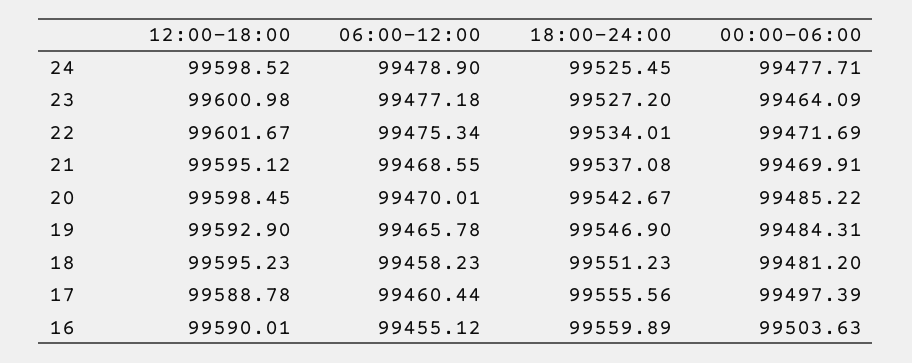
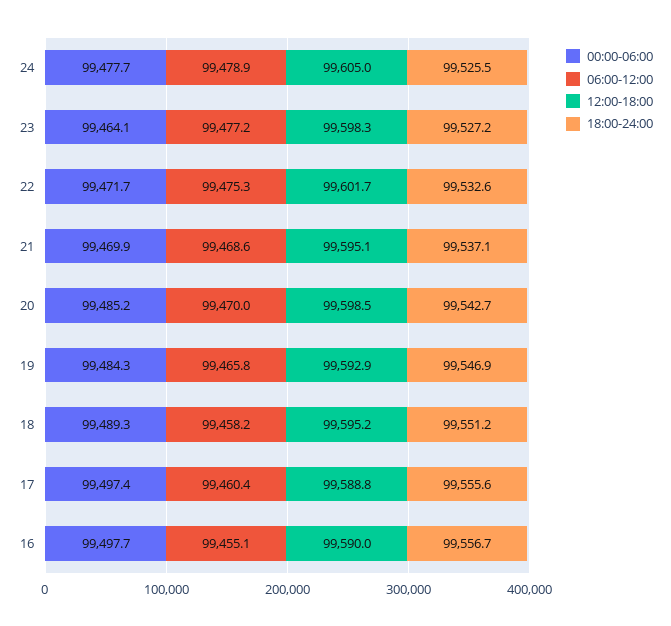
12:00-18:00, 24: 99598.52 -> 99605
12:00-18:00, 23: 99600.98 -> 99598.3
18:00-24:00, 22: 99534.01 -> 99532.6
00:00-06:00, 18: 99481.2 -> 99489.3
18:00-24:00, 16: 99559.89 -> 99556.7
00:00-06:00, 16: 99503.63 -> 99497.7

